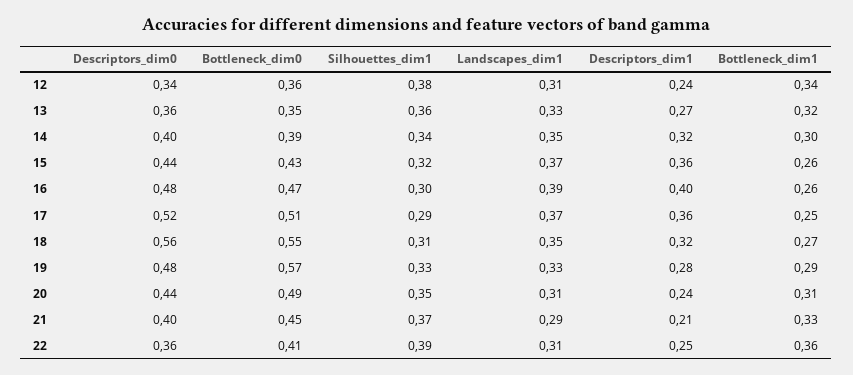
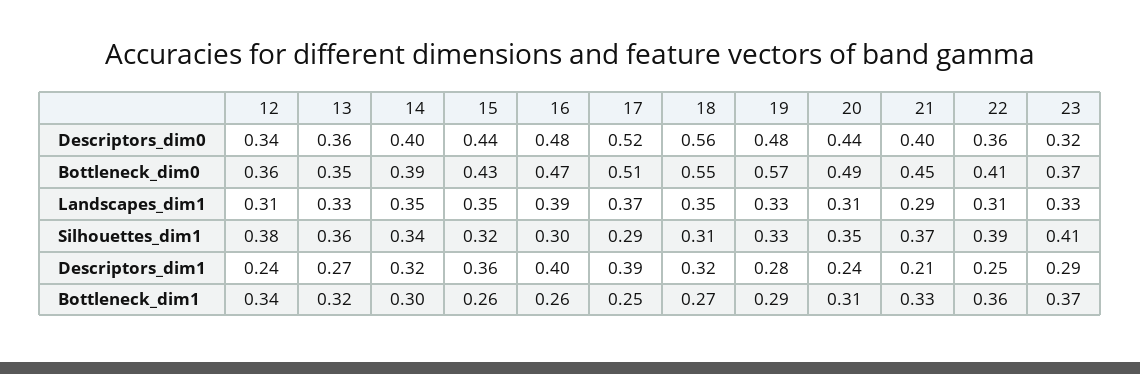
Landscapes_dim1, 15: 0.37 -> 0.35
Descriptors_dim1, 17: 0.36 -> 0.39
Descriptors_dim0, 23: none -> 0.32
Bottleneck_dim0, 23: none -> 0.37
Landscapes_dim1, 23: none -> 0.33
Silhouettes_dim1, 23: none -> 0.41
Descriptors_dim1, 23: none -> 0.29
Bottleneck_dim1, 23: none -> 0.37

